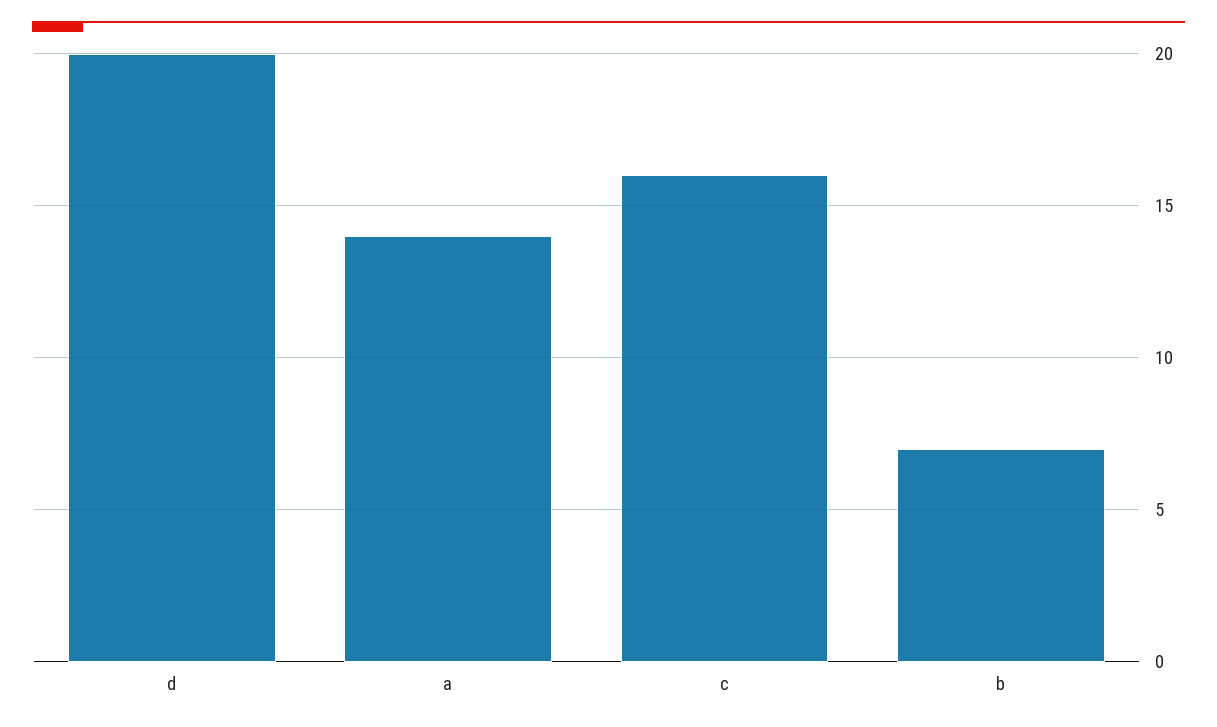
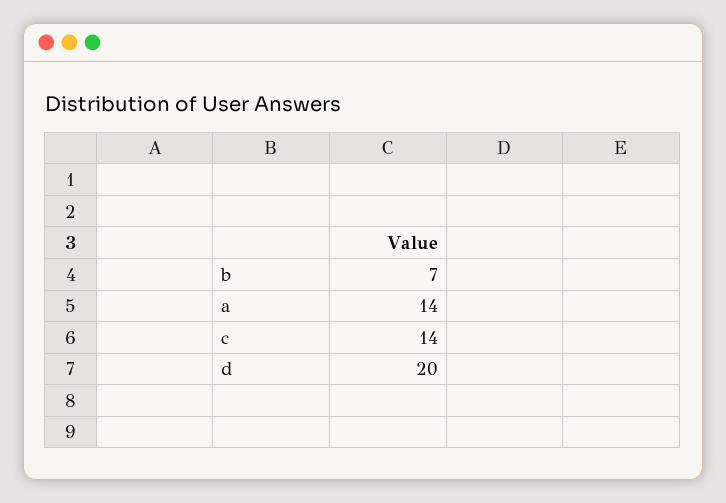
c: 16 -> 14

